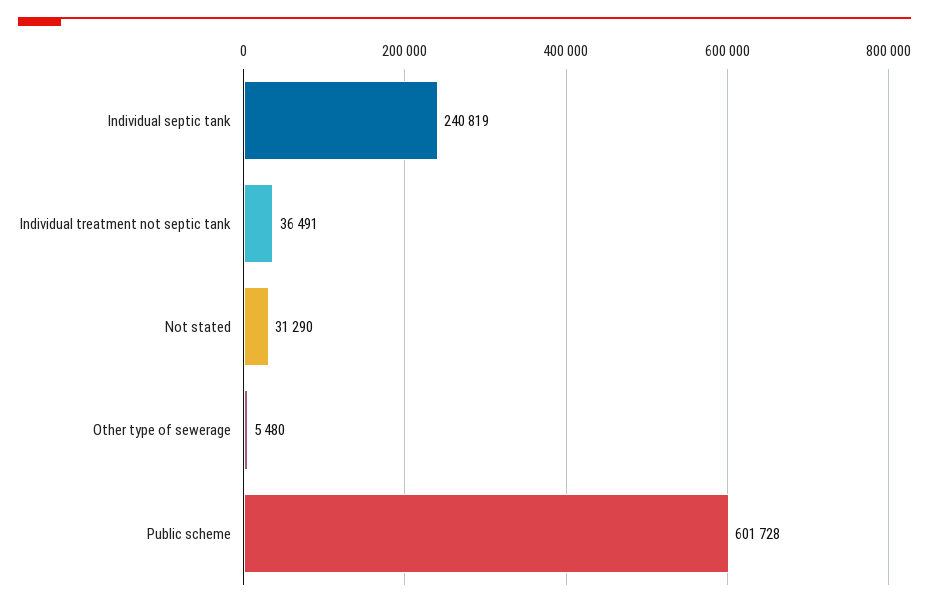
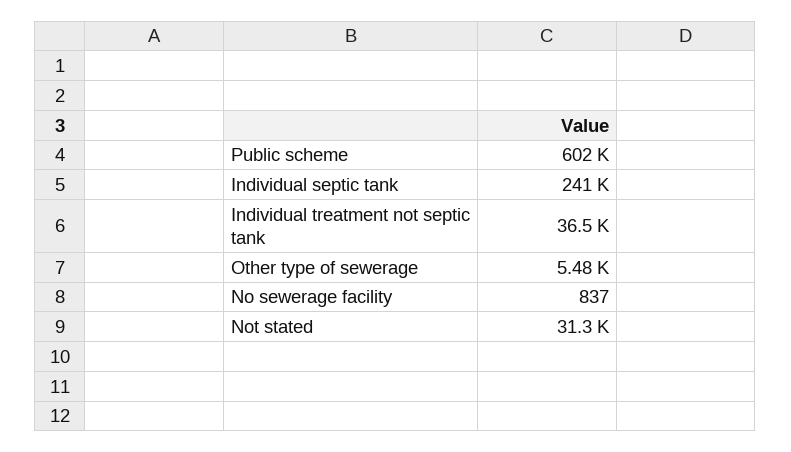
No sewerage facility: none -> 837

